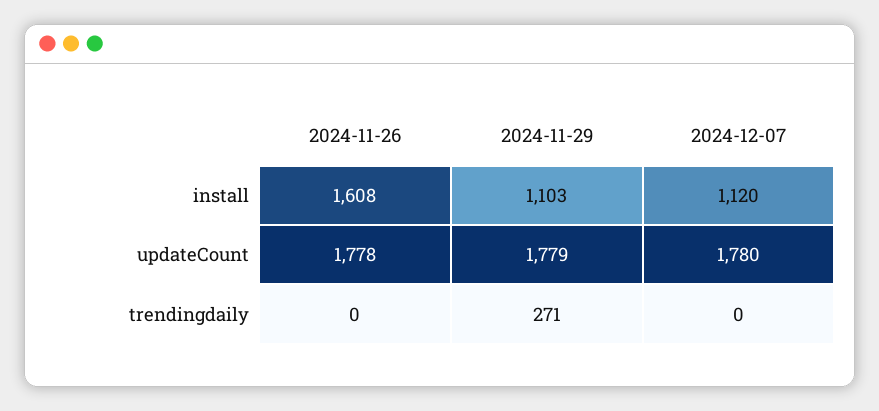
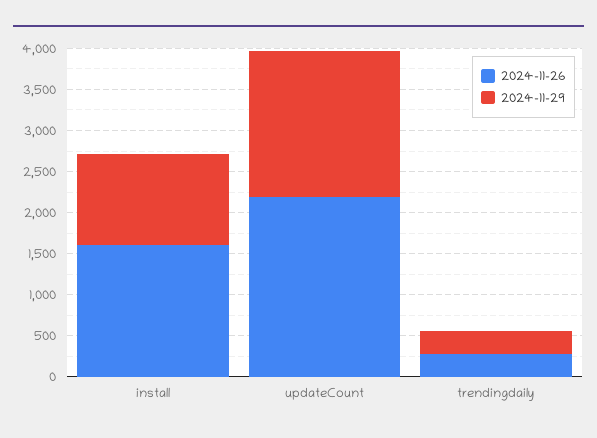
2024-12-07, install: 1120 -> none
2024-11-26, updateCount: 1778 -> 2200
2024-12-07, updateCount: 1780 -> none
2024-11-26, trendingdaily: 0 -> 300
2024-12-07, trendingdaily: 0 -> none

